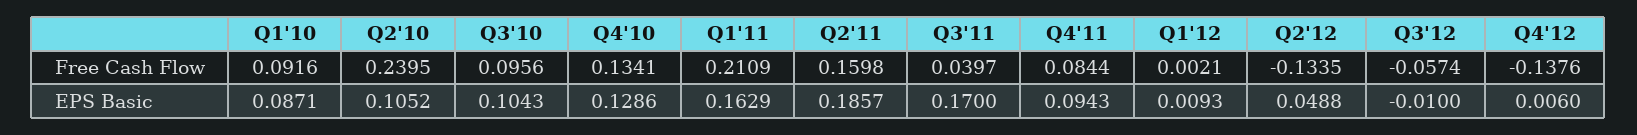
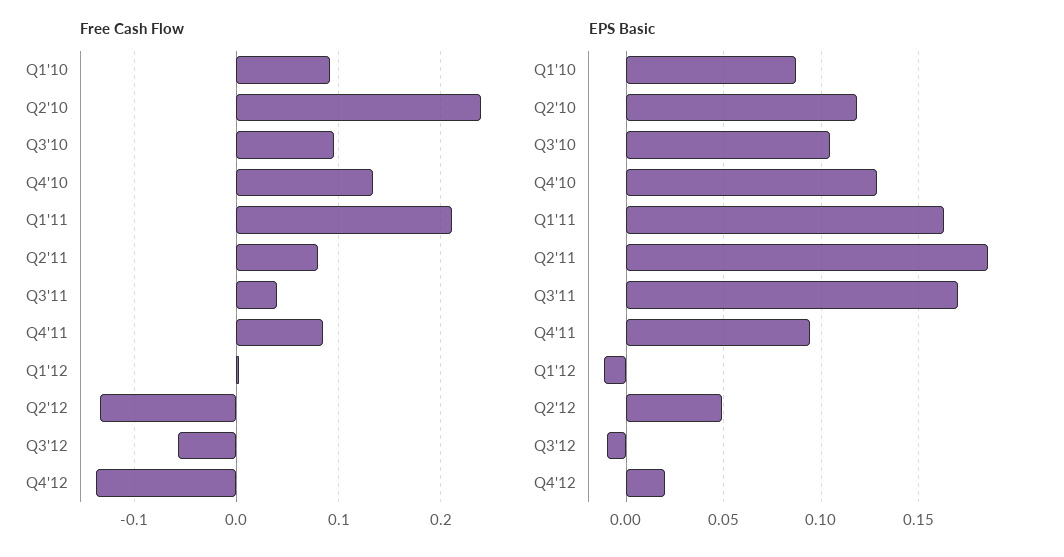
Free Cash Flow, Q2'11: 0.1598 -> 0.08
EPS Basic, Q2'10: 0.1052 -> 0.12
EPS Basic, Q1'12: 0.0093 -> -0.01
EPS Basic, Q4'12: 0.006 -> 0.02

